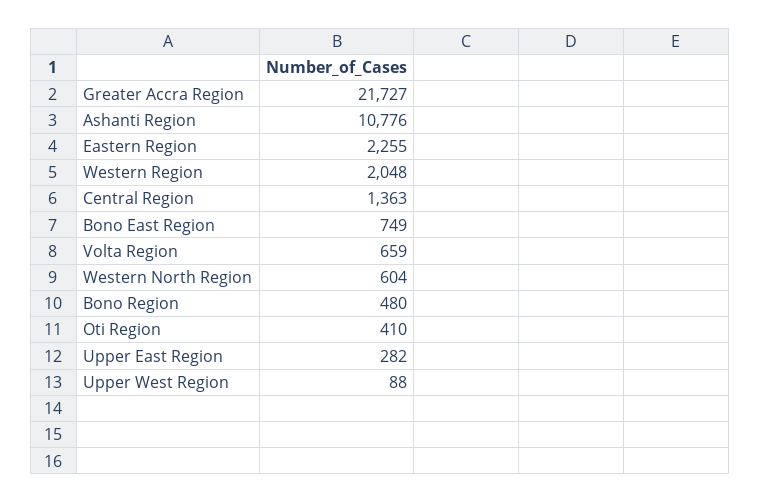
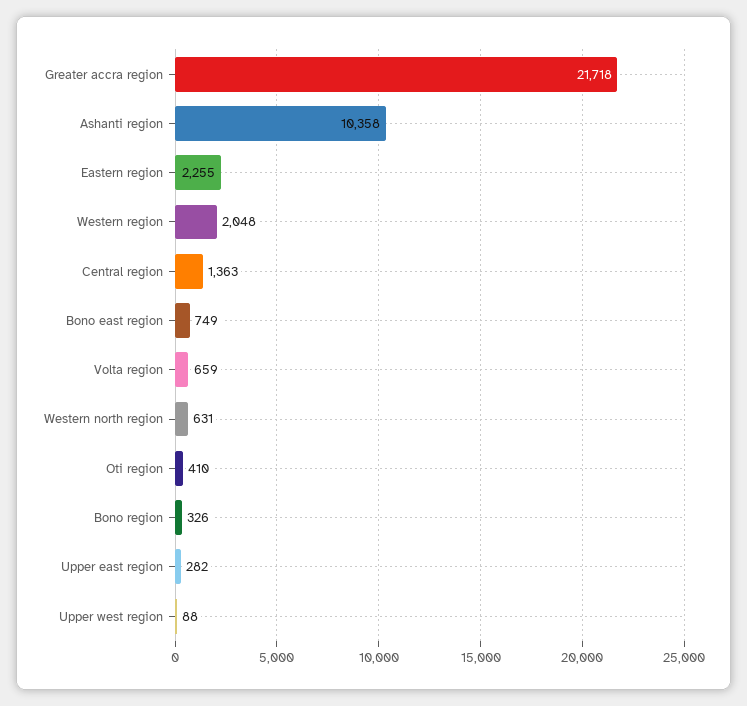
Greater Accra Region: 21727 -> 21718
Ashanti Region: 10776 -> 10358
Western North Region: 604 -> 631
Bono Region: 480 -> 326

